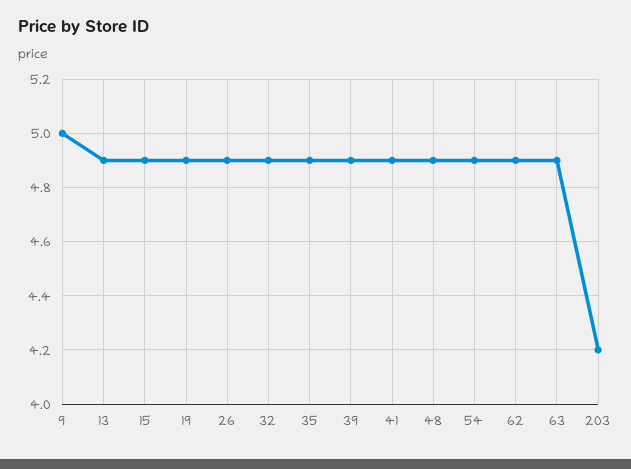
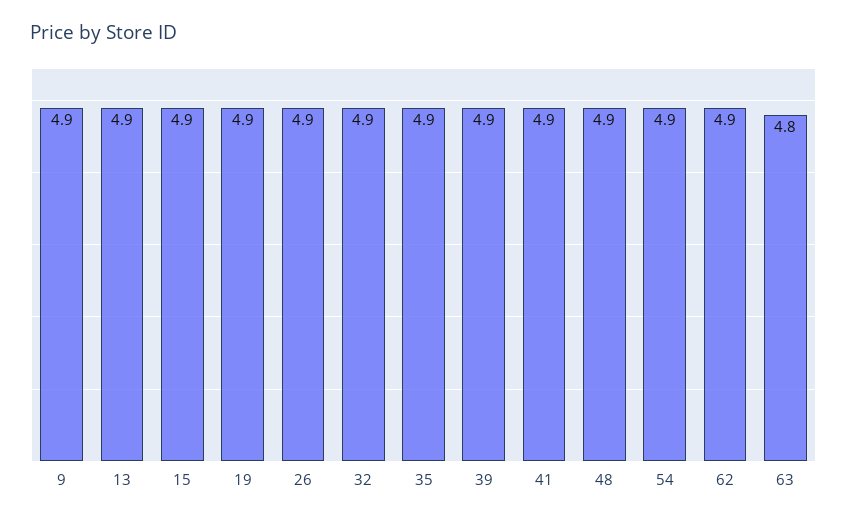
9: 5 -> 4.9
63: 4.9 -> 4.8
203: 4.2 -> none

